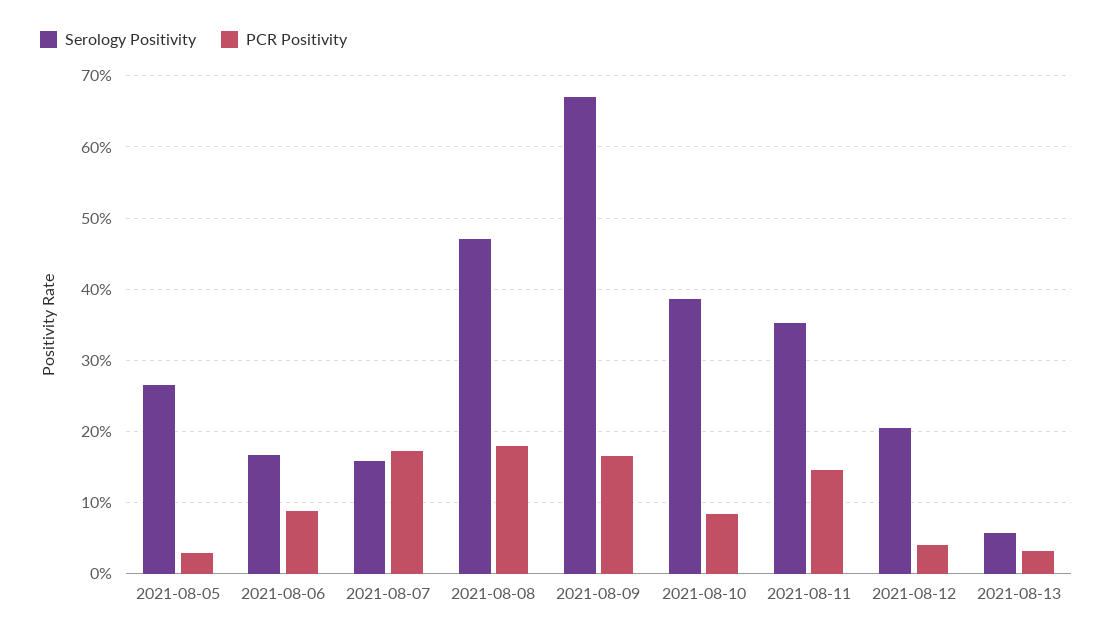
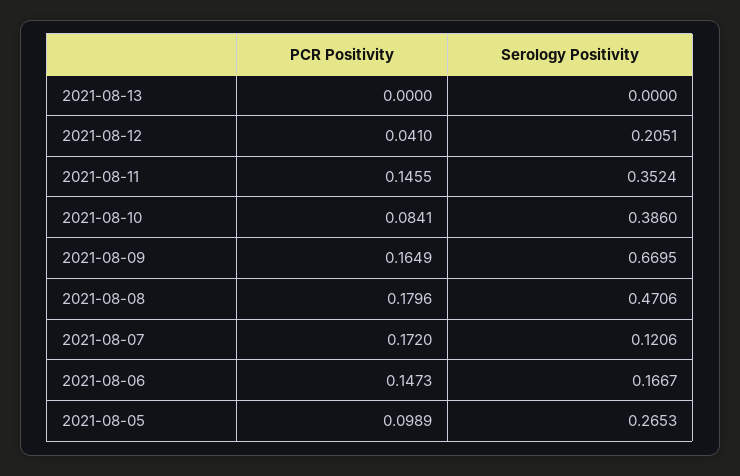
PCR Positivity, 2021-08-05: 0.03 -> 0.0989
PCR Positivity, 2021-08-06: 0.09 -> 0.1473
Serology Positivity, 2021-08-07: 0.16 -> 0.1206
Serology Positivity, 2021-08-13: 0.06 -> 0
PCR Positivity, 2021-08-13: 0.03 -> 0

